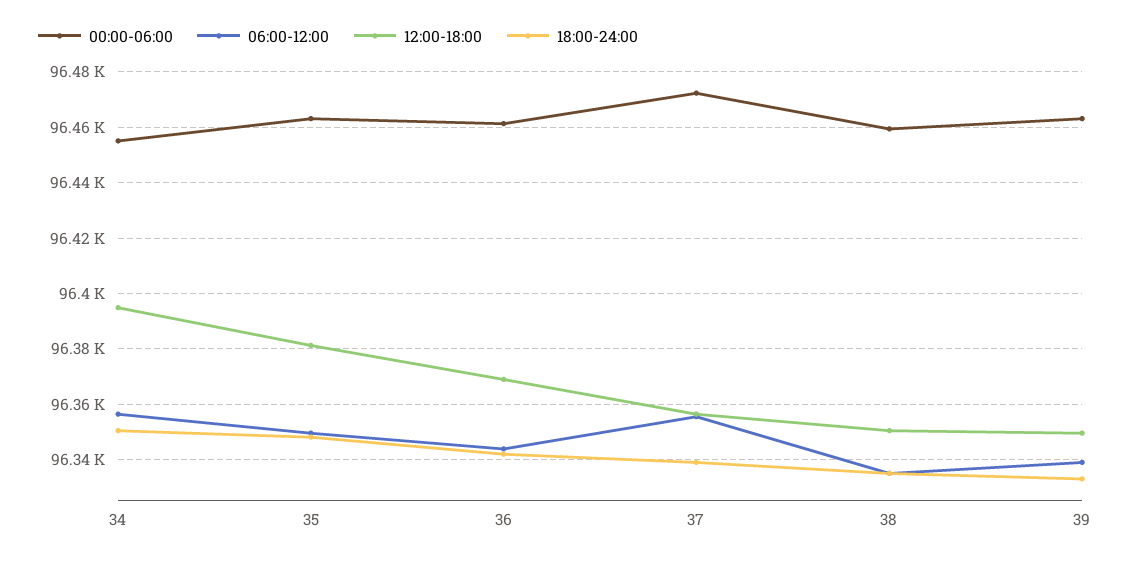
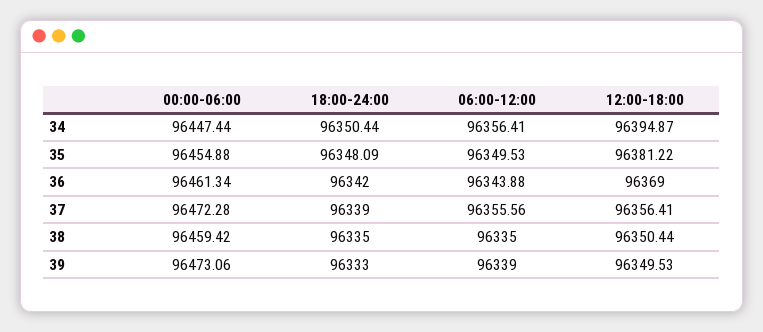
00:00-06:00, 34: 96455 -> 96447.44
00:00-06:00, 35: 96462.5 -> 96454.88
00:00-06:00, 39: 96462.5 -> 96473.06

